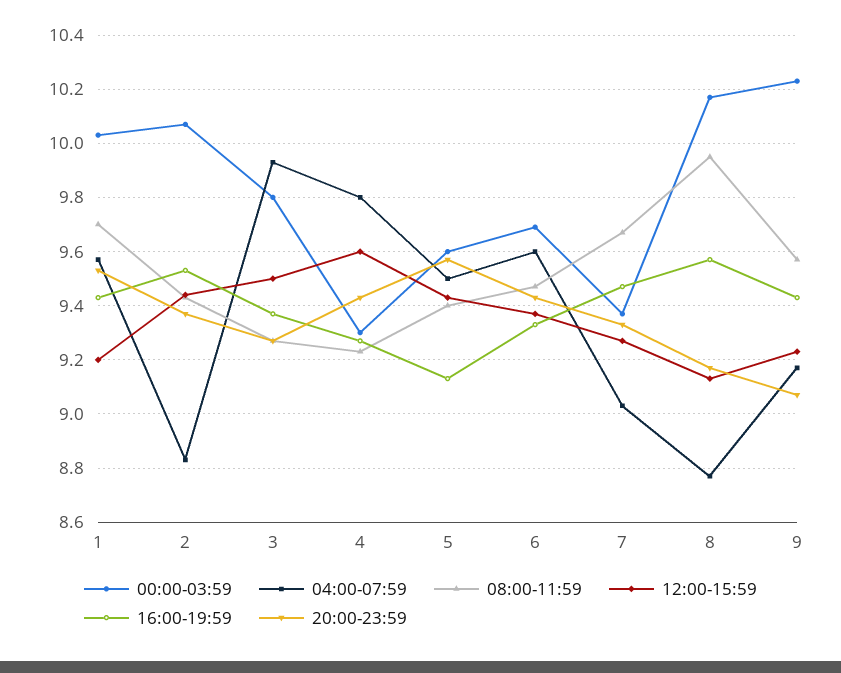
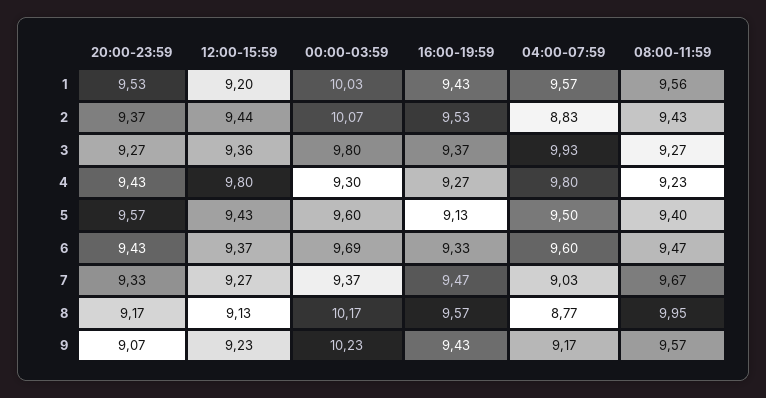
08:00-11:59, 1: 9.7 -> 9.56
12:00-15:59, 3: 9.5 -> 9.36
12:00-15:59, 4: 9.6 -> 9.8

